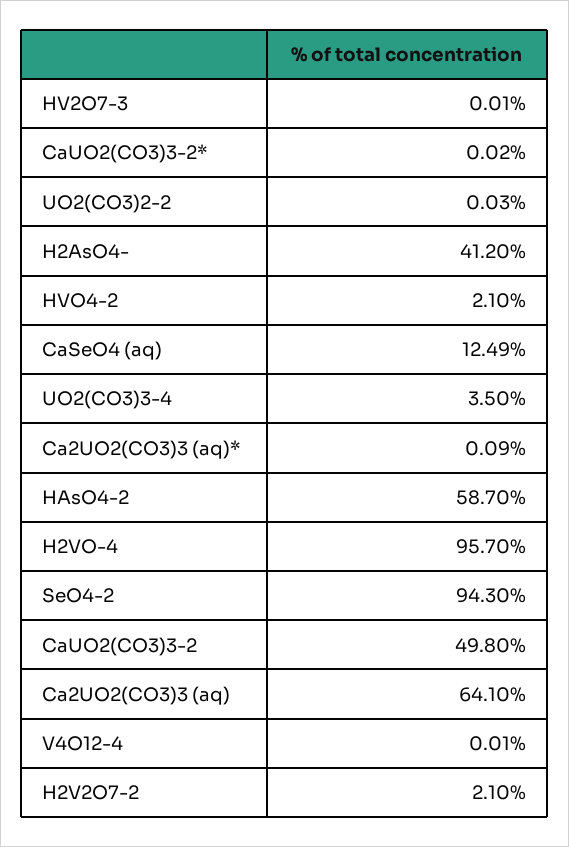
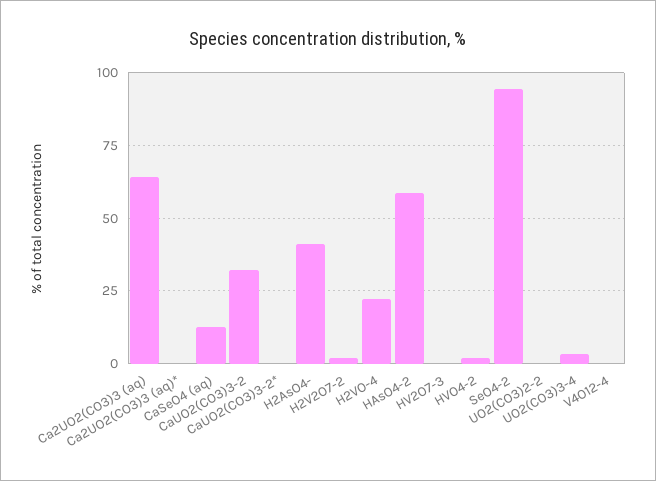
H2VO-4: 95.7 -> 22.5
CaUO2(CO3)3-2: 49.8 -> 32.5

